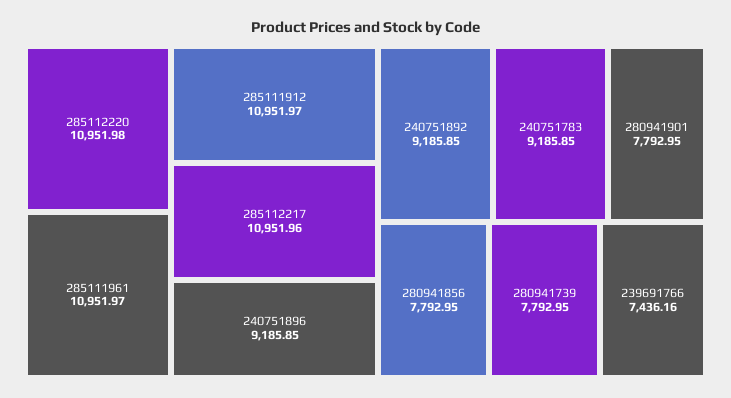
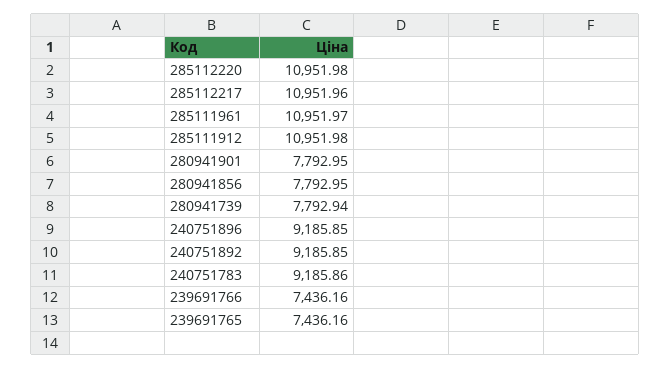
285111912: 10951.97 -> 10951.98
240751783: 9185.85 -> 9185.86
280941739: 7792.95 -> 7792.94
239691765: none -> 7436.16

